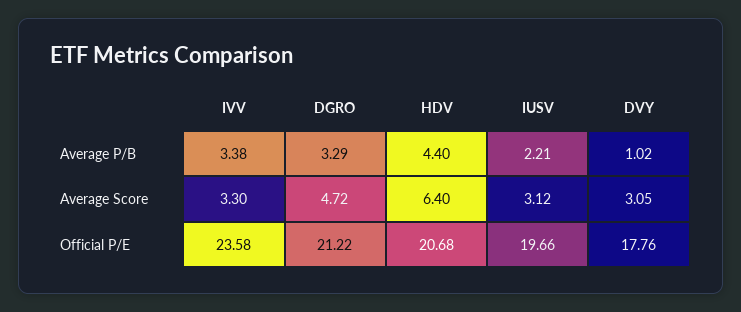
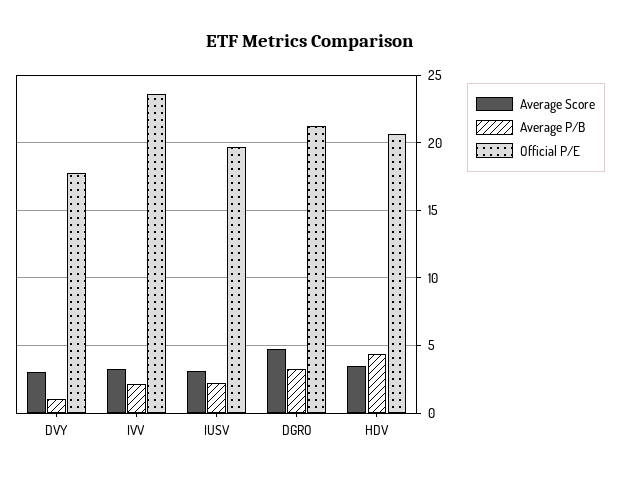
Average P/B, IVV: 3.38 -> 2
Average Score, HDV: 6.4 -> 3.5

